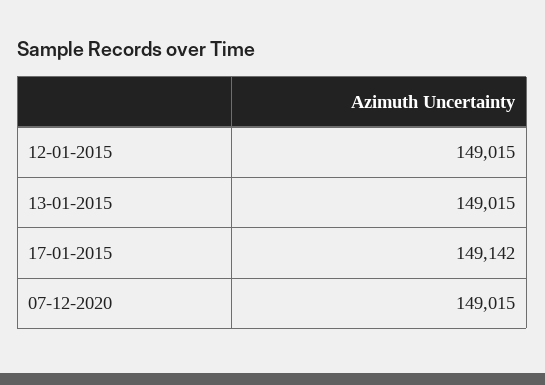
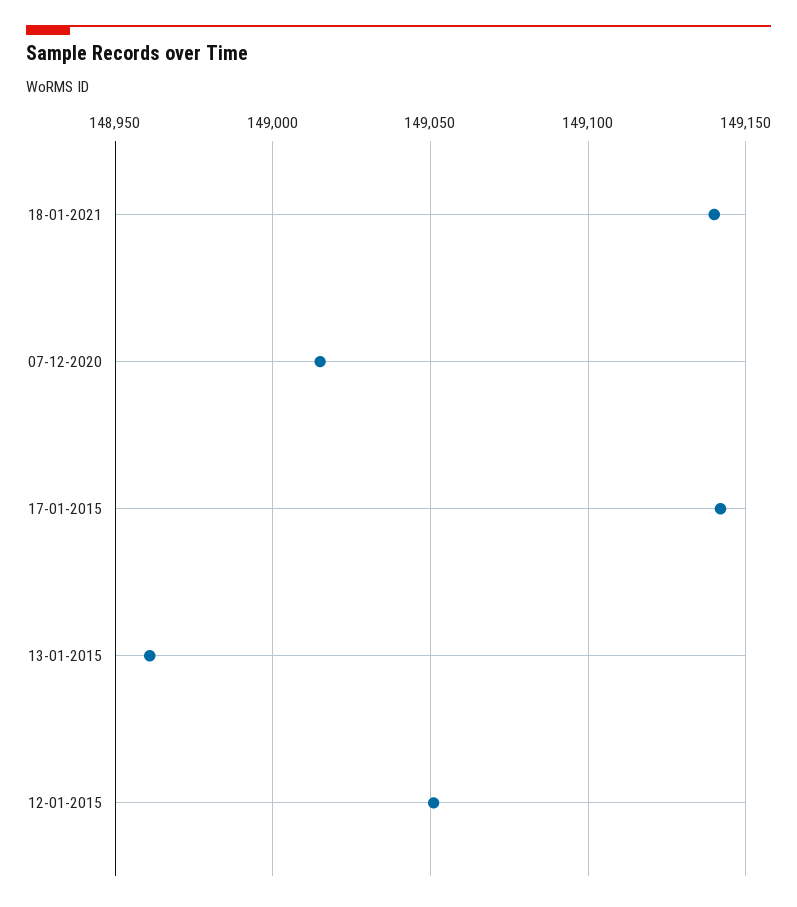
12-01-2015: 149015 -> 149050
13-01-2015: 149015 -> 148960
18-01-2021: none -> 149140

